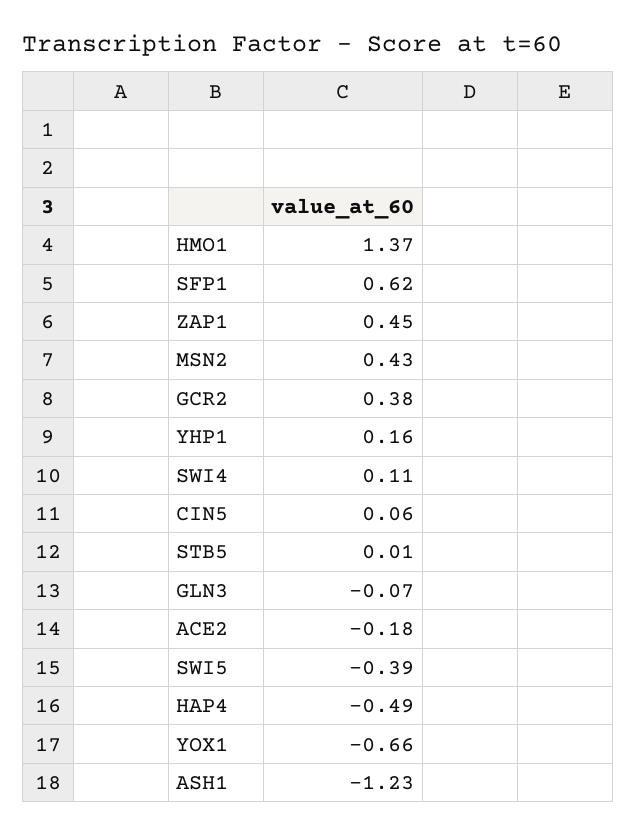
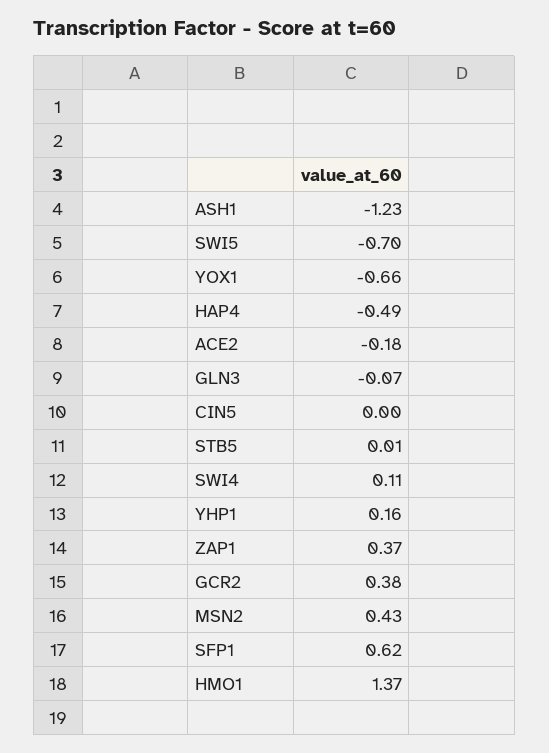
ZAP1: 0.45 -> 0.37
CIN5: 0.06 -> 0
SWI5: -0.39 -> -0.7

